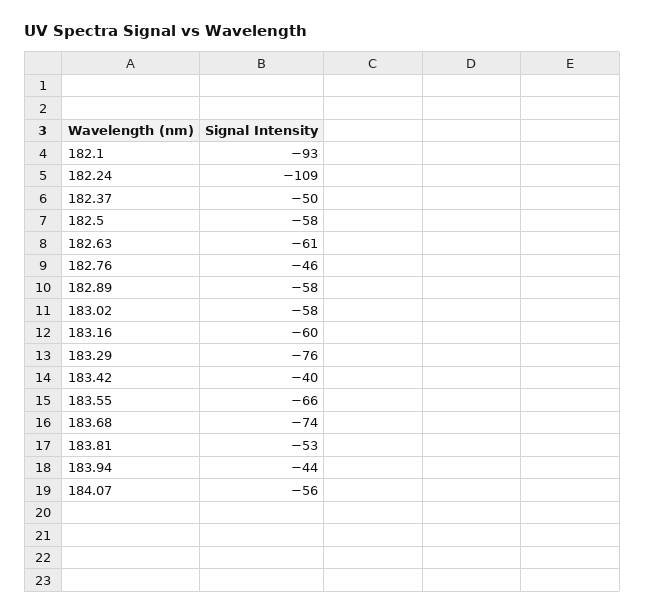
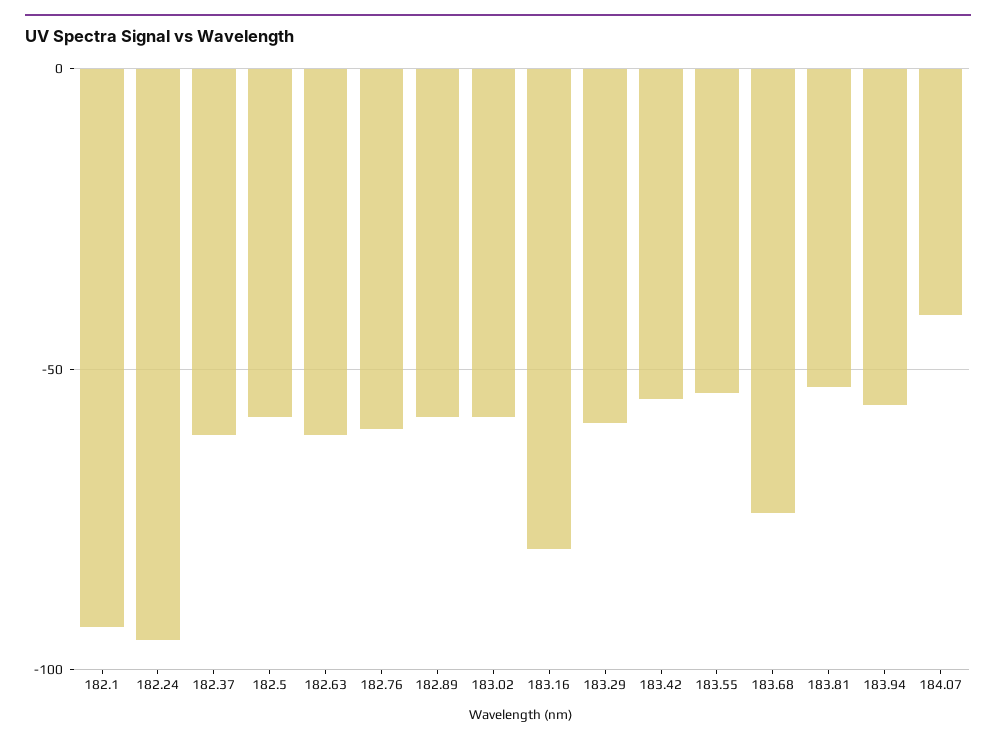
182.24: -109 -> -95
182.37: -50 -> -60
182.76: -46 -> -60
183.16: -60 -> -80
183.29: -76 -> -60
183.42: -40 -> -55
183.55: -66 -> -55
183.94: -44 -> -55
184.07: -56 -> -40

